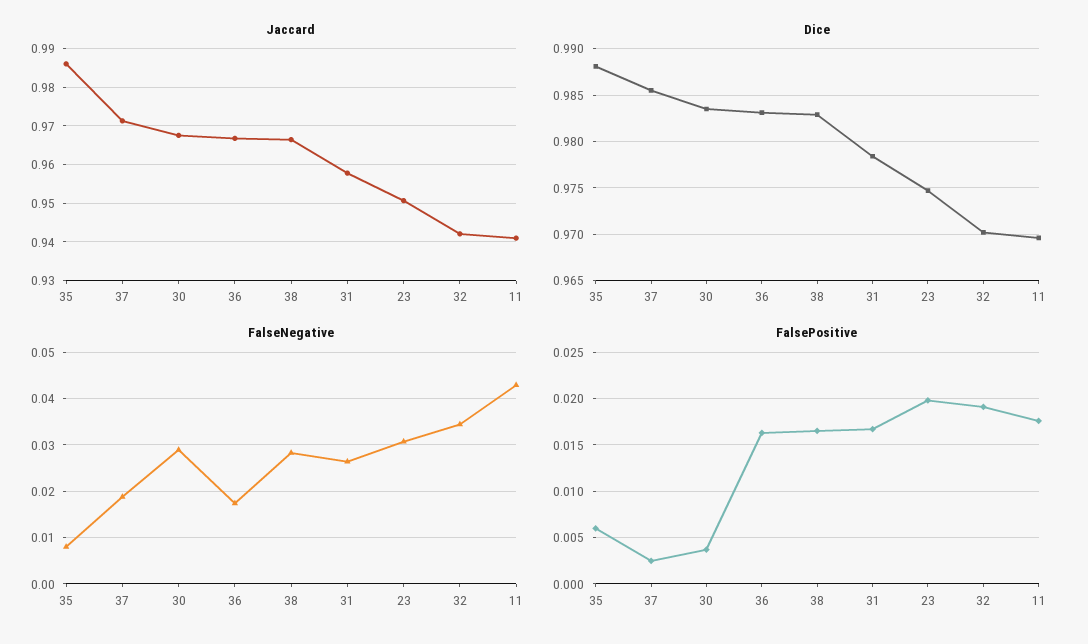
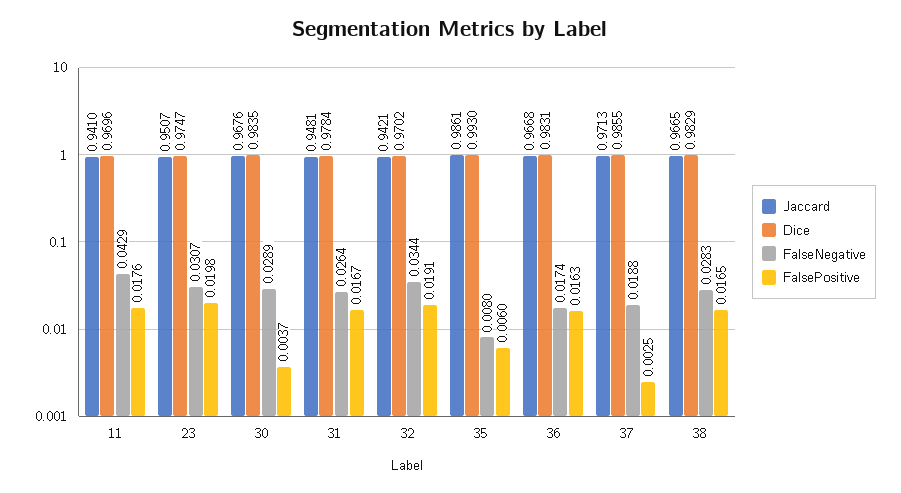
Jaccard, 31: 0.958 -> 0.9481
Dice, 35: 0.988 -> 0.993

